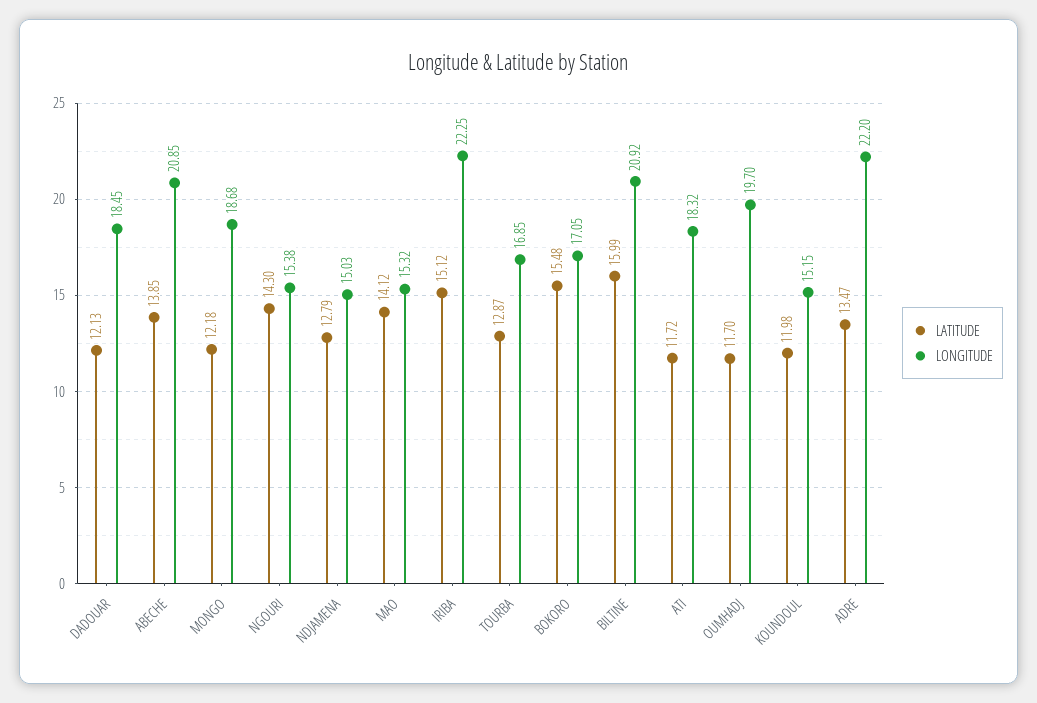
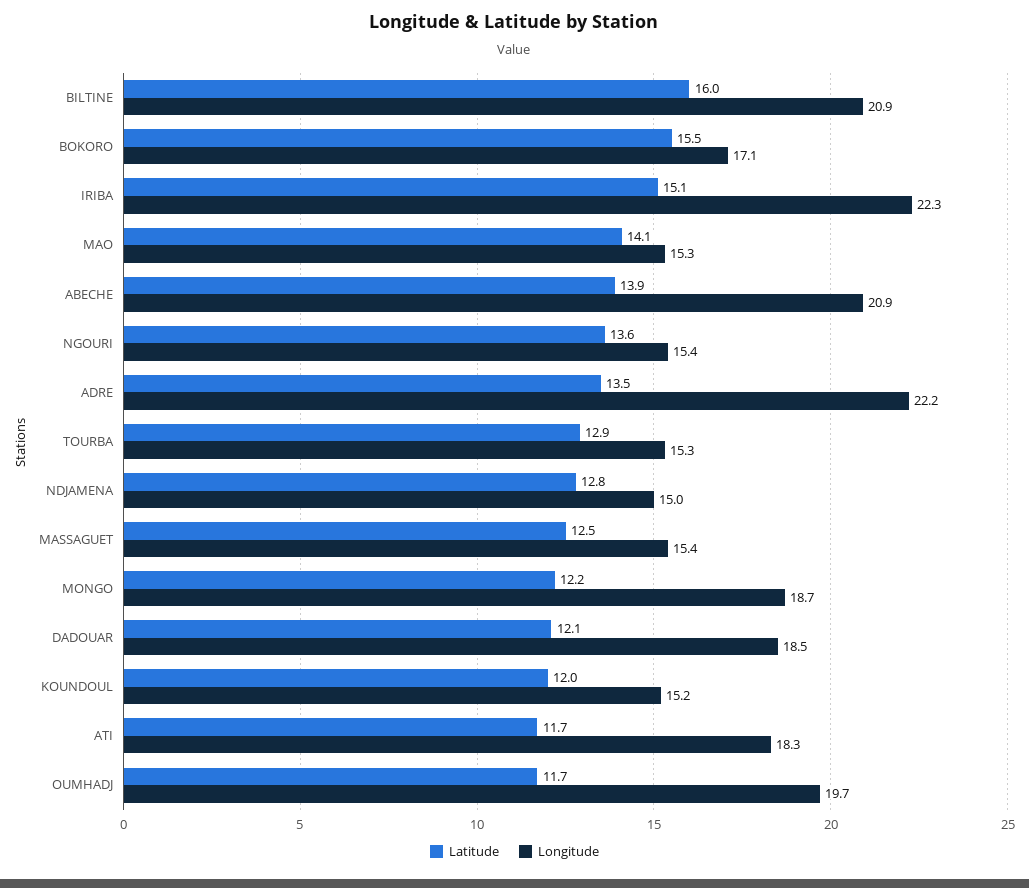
LATITUDE, NGOURI: 14.3 -> 13.6
LONGITUDE, TOURBA: 16.85 -> 15.3
LATITUDE, MASSAGUET: none -> 12.5
LONGITUDE, MASSAGUET: none -> 15.4

